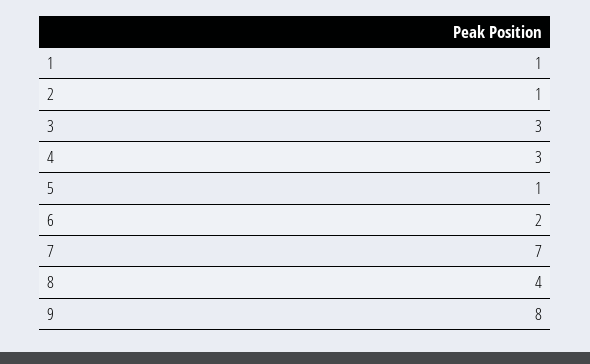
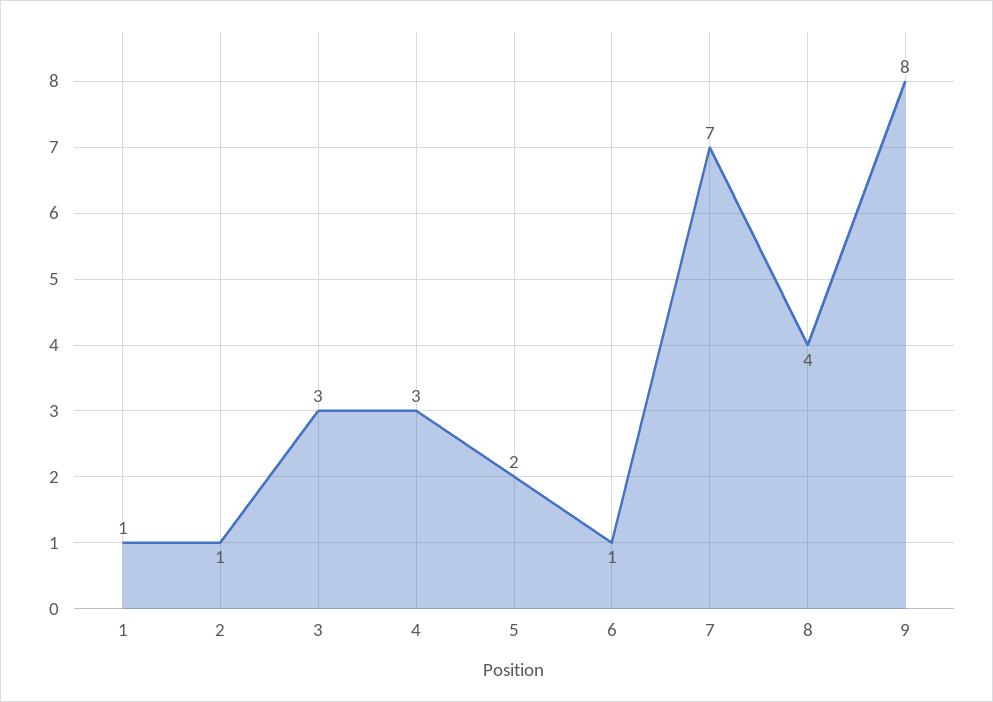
5: 1 -> 2
6: 2 -> 1

